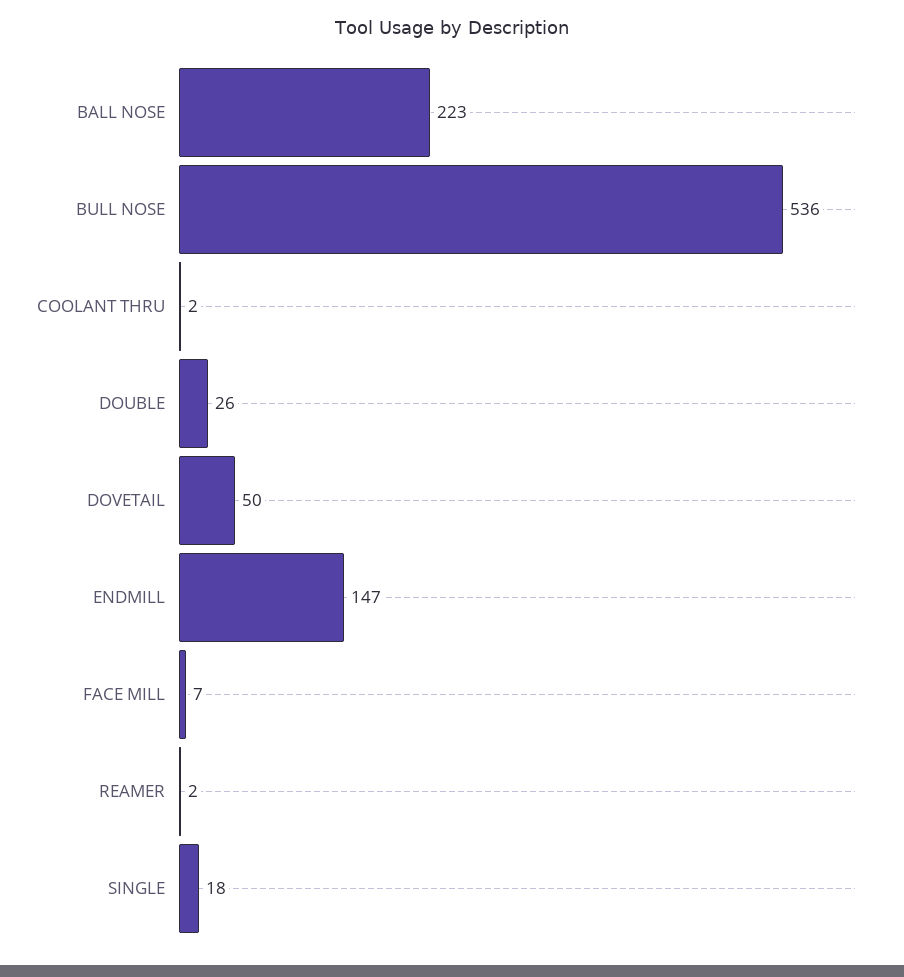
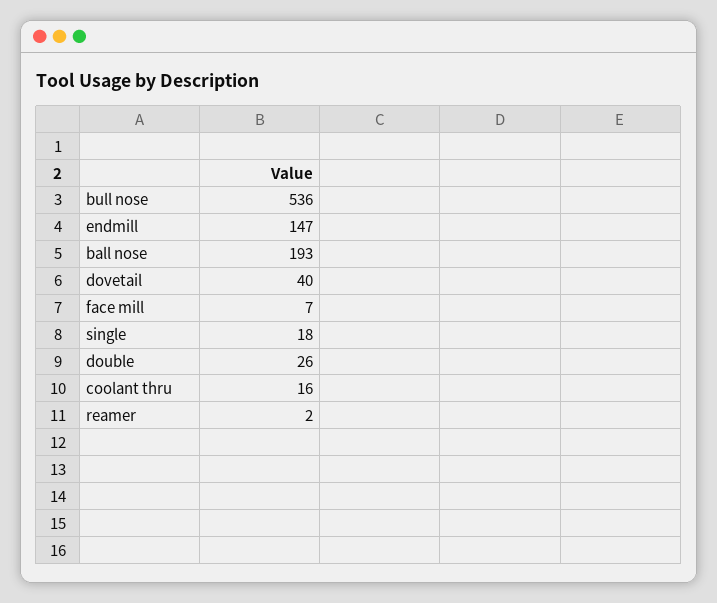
BALL NOSE: 223 -> 193
COOLANT THRU: 2 -> 16
DOVETAIL: 50 -> 40

